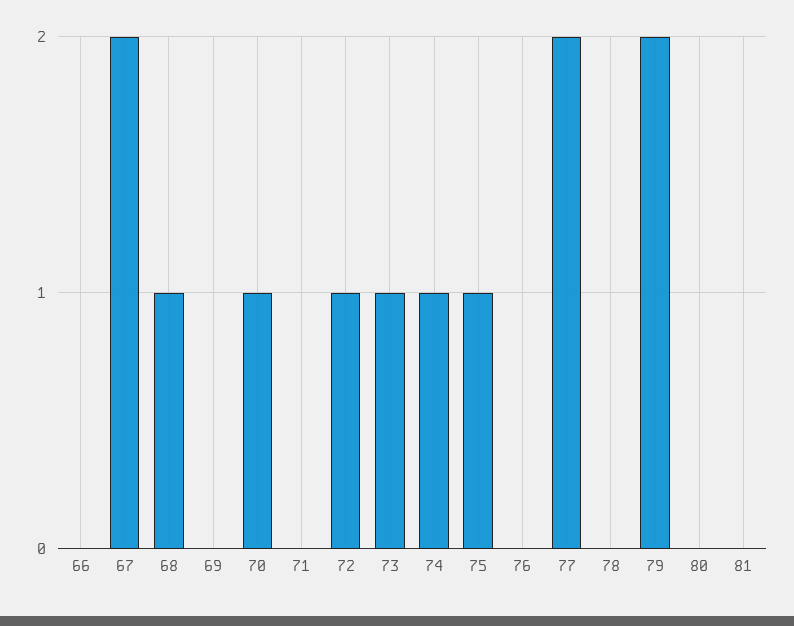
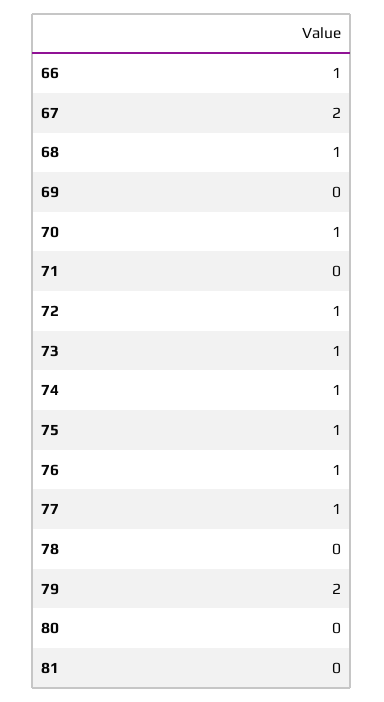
66: 0 -> 1
76: 0 -> 1
77: 2 -> 1

